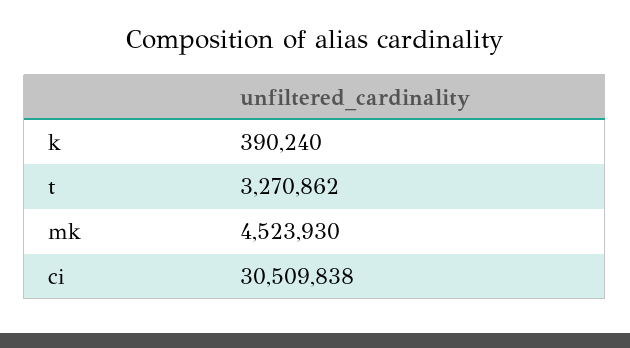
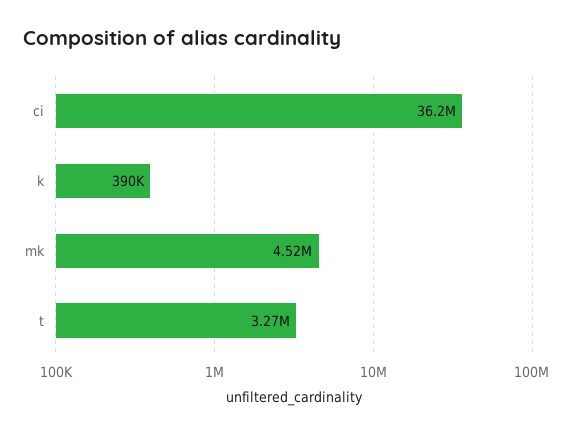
ci: 30509838 -> 36200000

